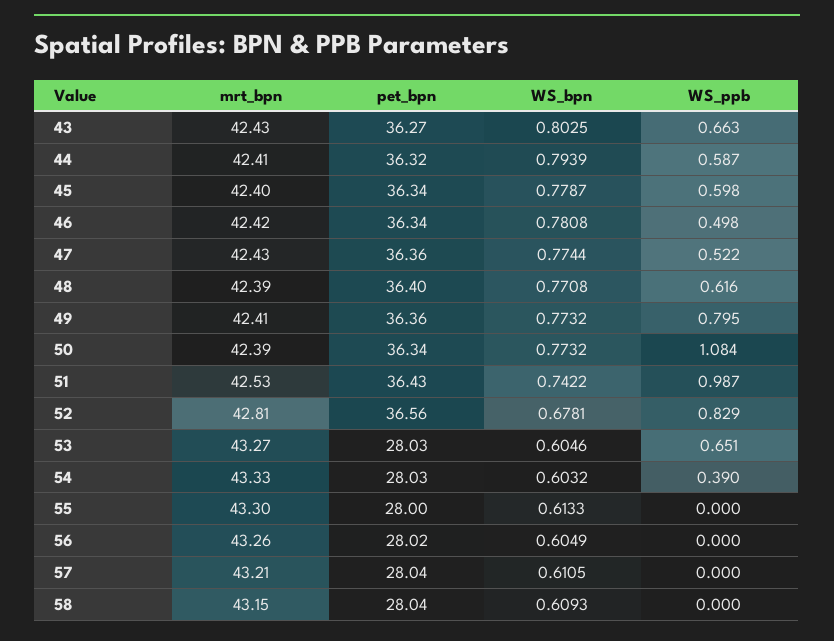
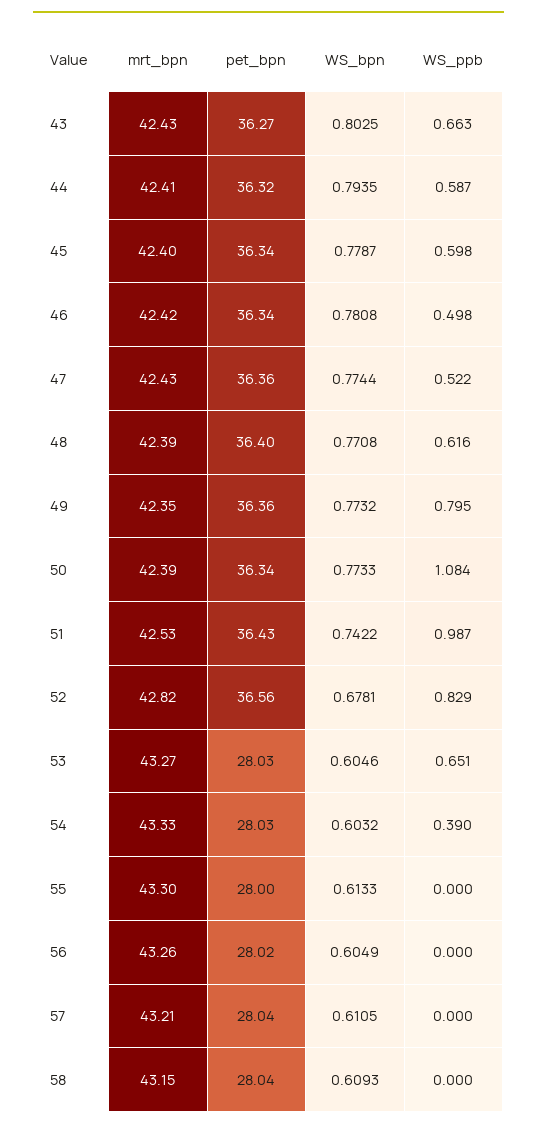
WS_bpn, 44: 0.7939 -> 0.7935
mrt_bpn, 49: 42.41 -> 42.35
WS_bpn, 50: 0.7732 -> 0.7733
mrt_bpn, 52: 42.81 -> 42.82

